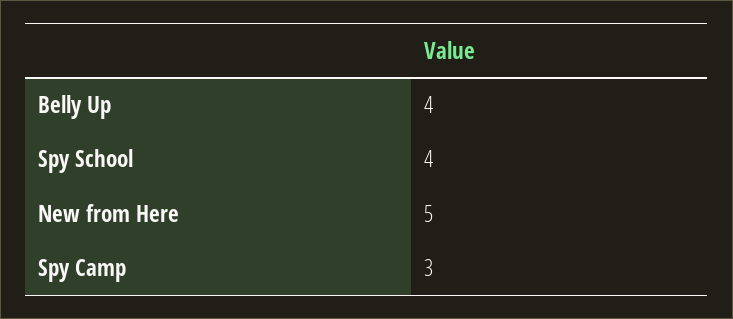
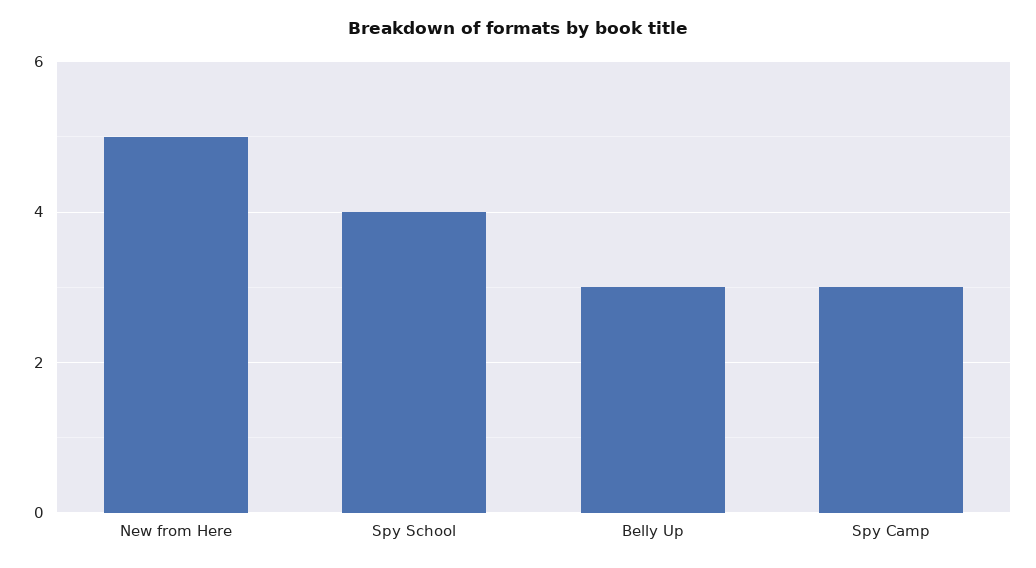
Belly Up: 4 -> 3

